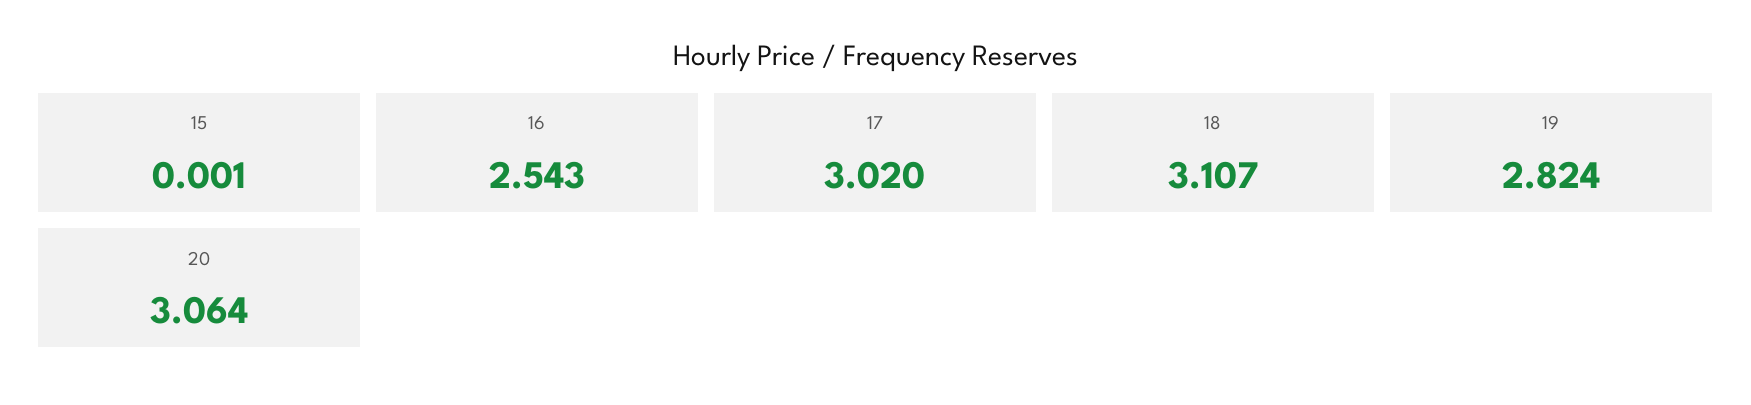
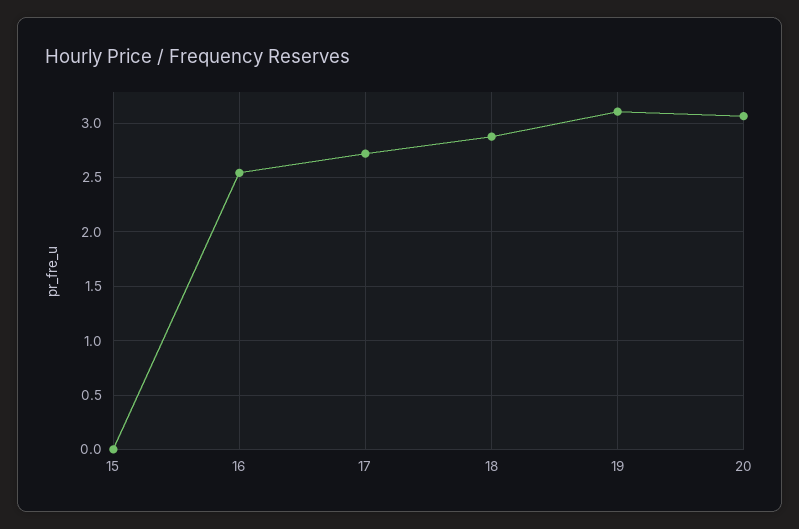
17: 3.02 -> 2.7
18: 3.107 -> 2.9
19: 2.824 -> 3.1

